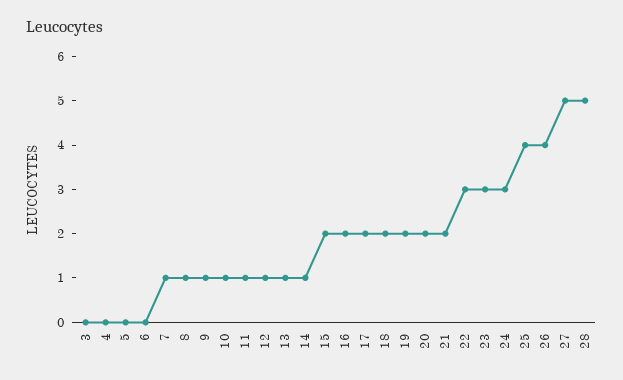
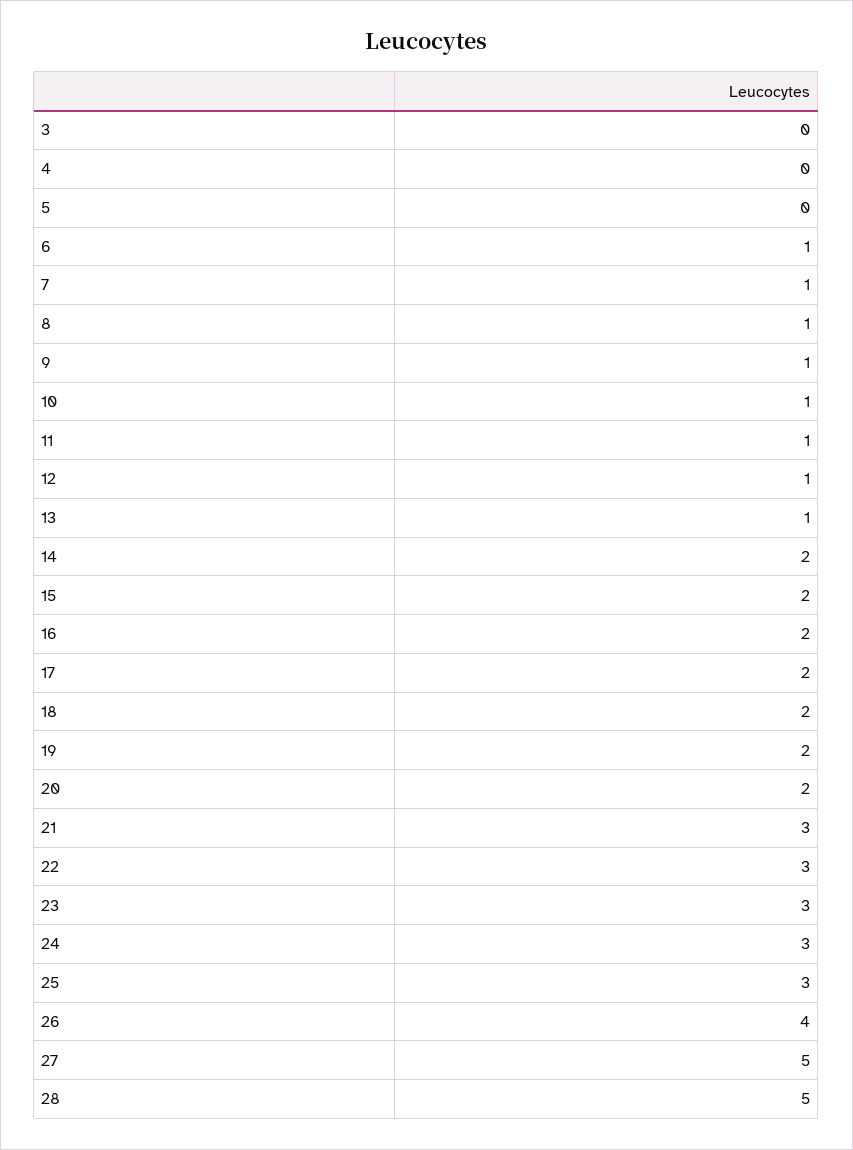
6: 0 -> 1
14: 1 -> 2
21: 2 -> 3
25: 4 -> 3

